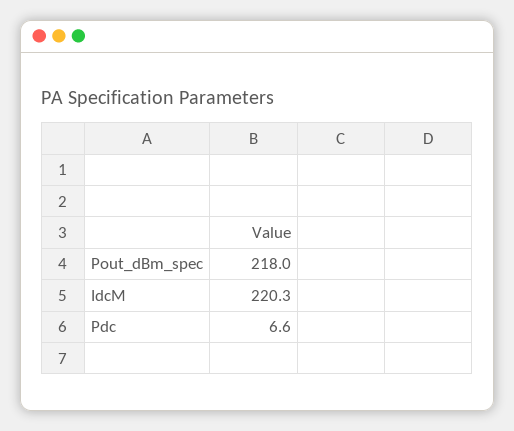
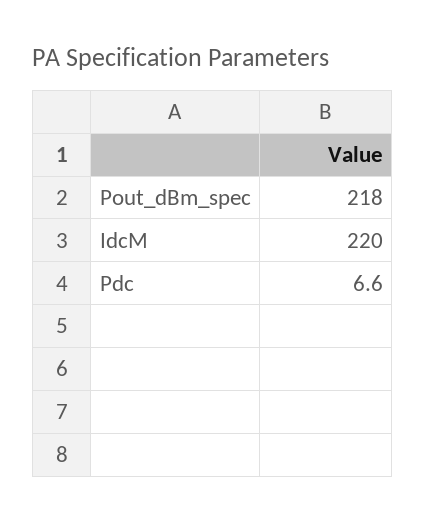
IdcM: 220.3 -> 220

